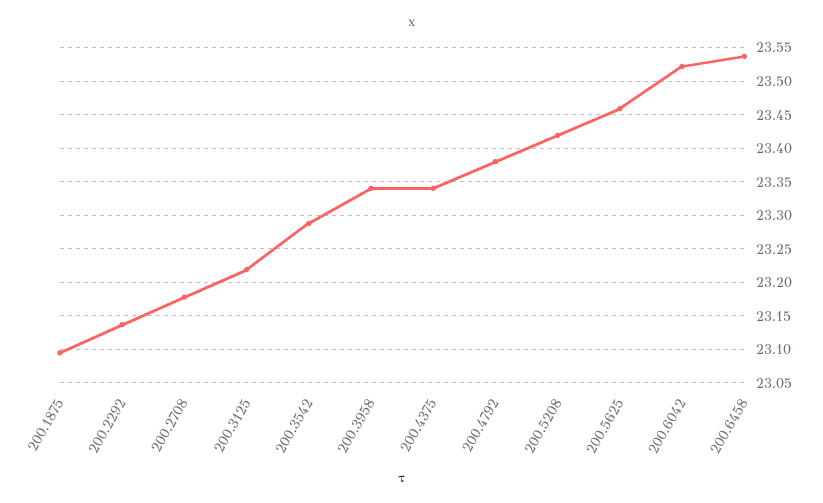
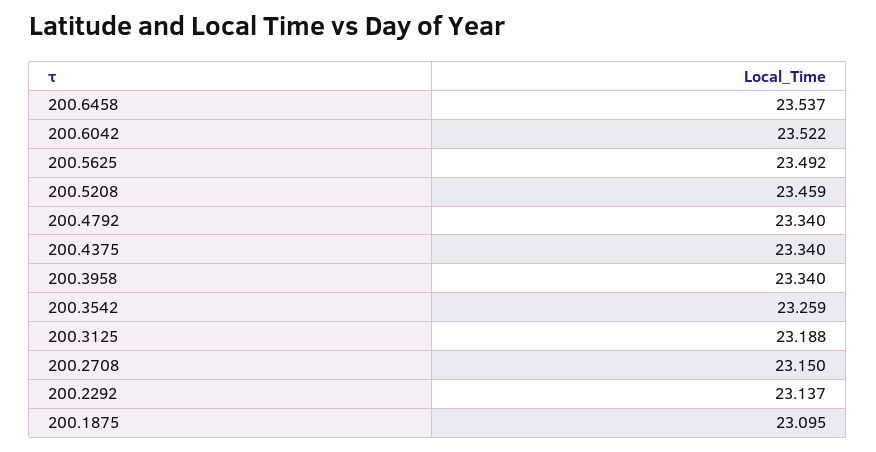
200.2708: 23.18 -> 23.15
200.3125: 23.22 -> 23.188
200.3542: 23.29 -> 23.259
200.4792: 23.38 -> 23.34
200.5208: 23.42 -> 23.459
200.5625: 23.46 -> 23.492

